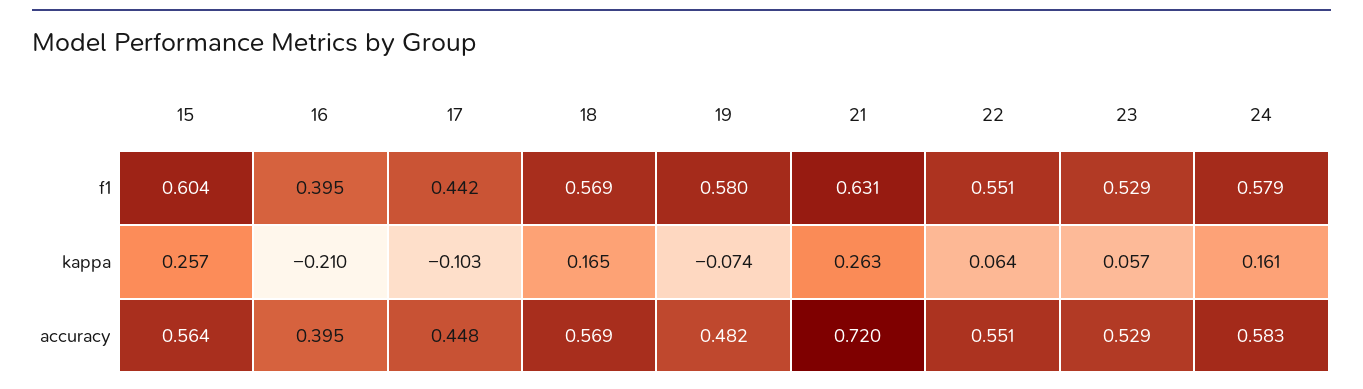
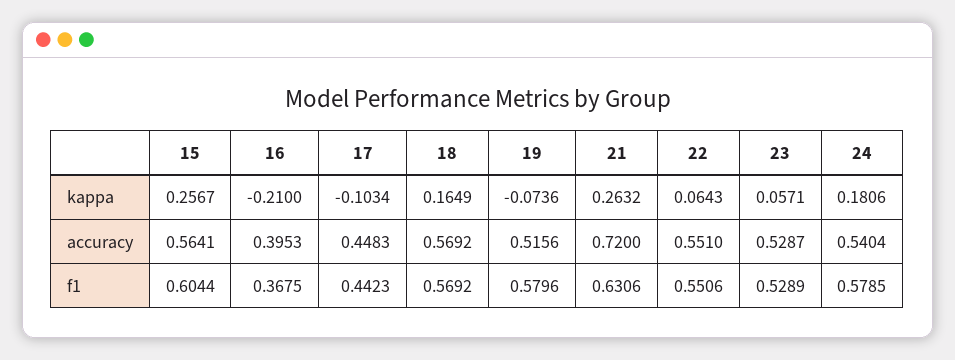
16, f1: 0.395 -> 0.3675
24, kappa: 0.161 -> 0.1806
19, accuracy: 0.482 -> 0.5156
24, accuracy: 0.583 -> 0.5404

